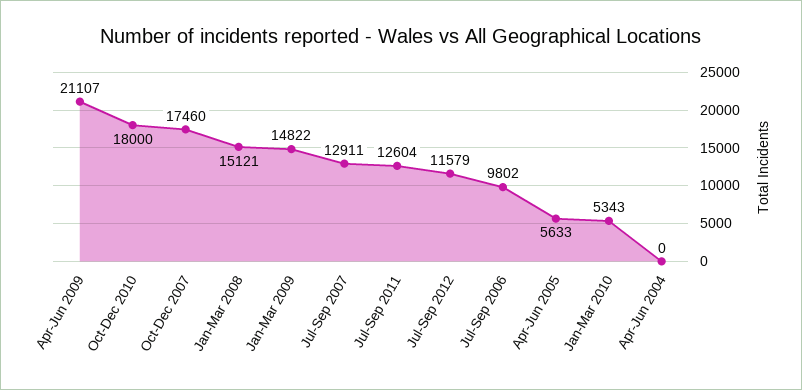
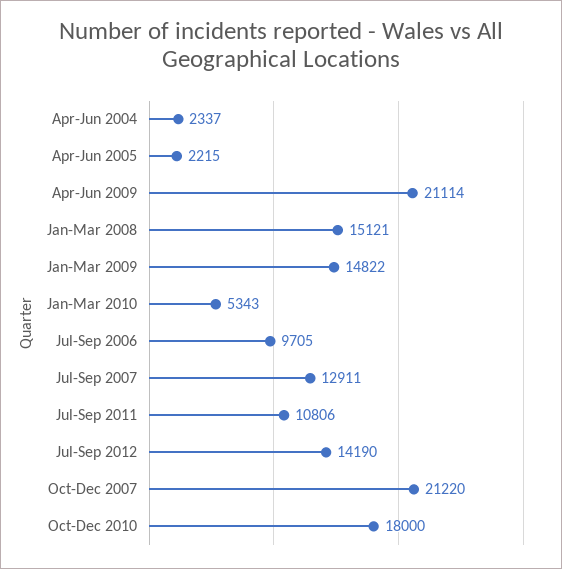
Apr-Jun 2009: 21107 -> 21114
Oct-Dec 2007: 17460 -> 21220
Jul-Sep 2011: 12604 -> 10806
Jul-Sep 2012: 11579 -> 14190
Jul-Sep 2006: 9802 -> 9705
Apr-Jun 2005: 5633 -> 2215
Apr-Jun 2004: 0 -> 2337

